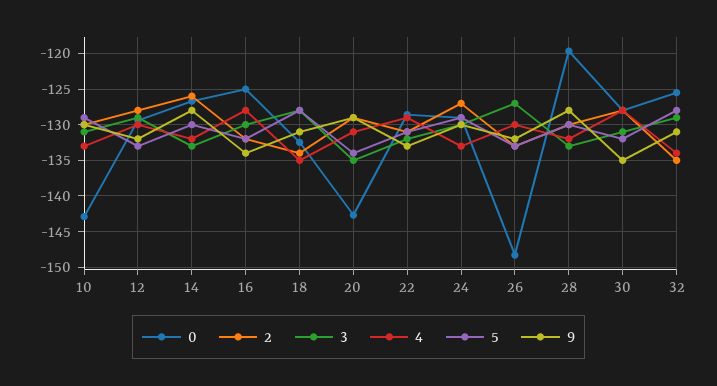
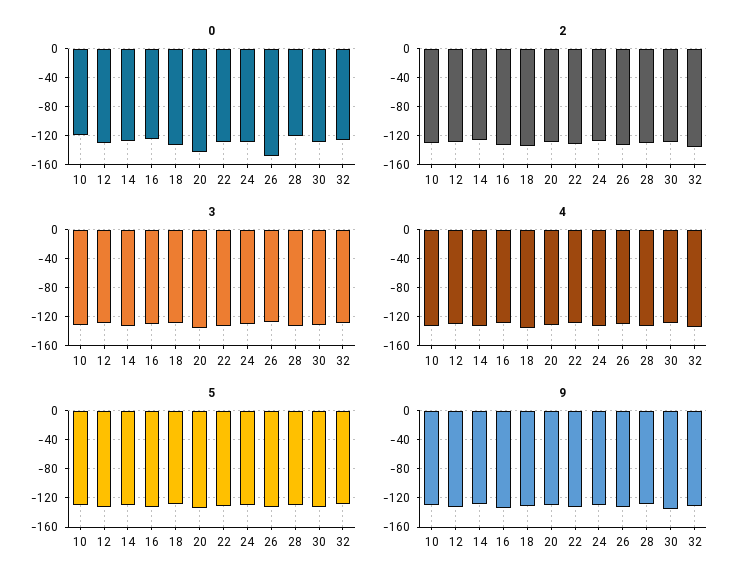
0, 10: -143 -> -120

